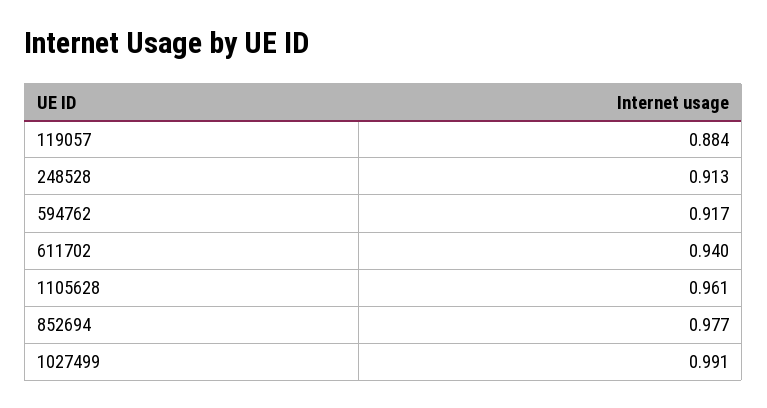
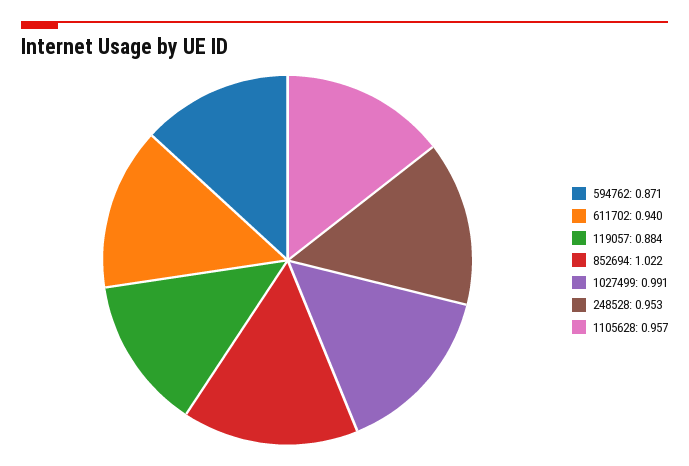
248528: 0.913 -> 0.953
594762: 0.917 -> 0.871
1105628: 0.961 -> 0.957
852694: 0.977 -> 1.022

